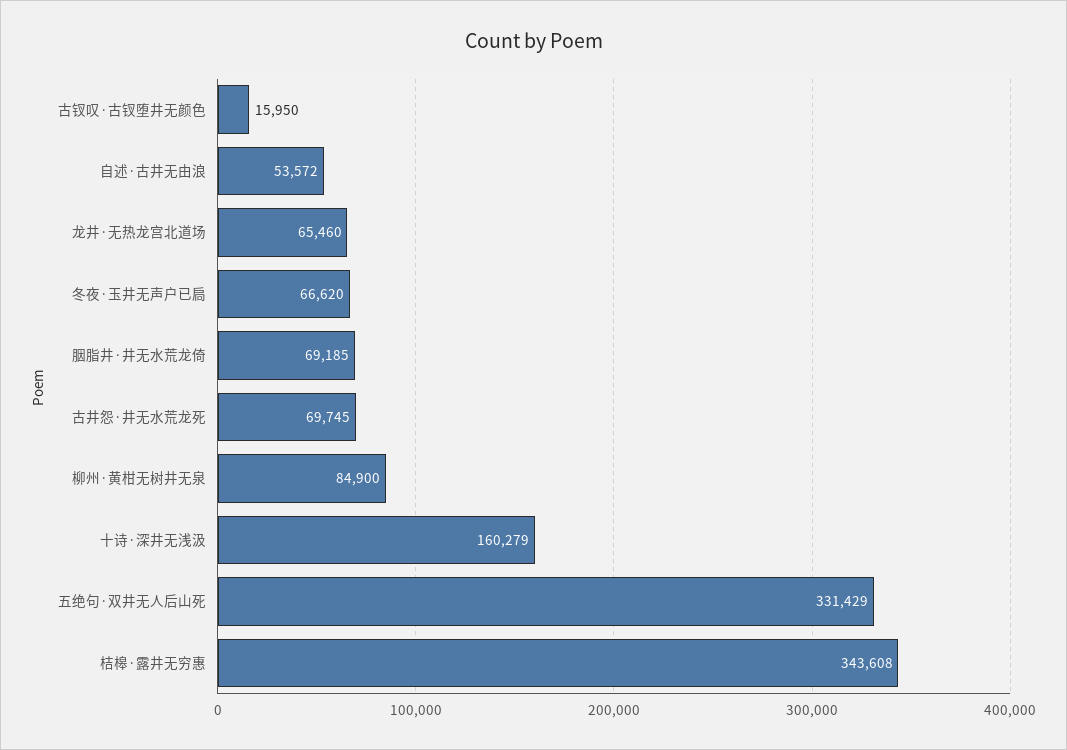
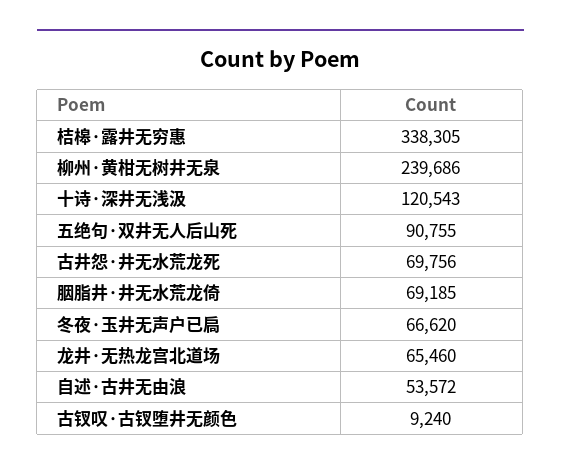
古钗叹·古钗堕井无颜色: 15950 -> 9240
古井怨·井无水荒龙死: 69745 -> 69756
柳州·黄柑无树井无泉: 84900 -> 239686
十诗·深井无浅汲: 160279 -> 120543
五绝句·双井无人后山死: 331429 -> 90755
桔槔·露井无穷惠: 343608 -> 338305

